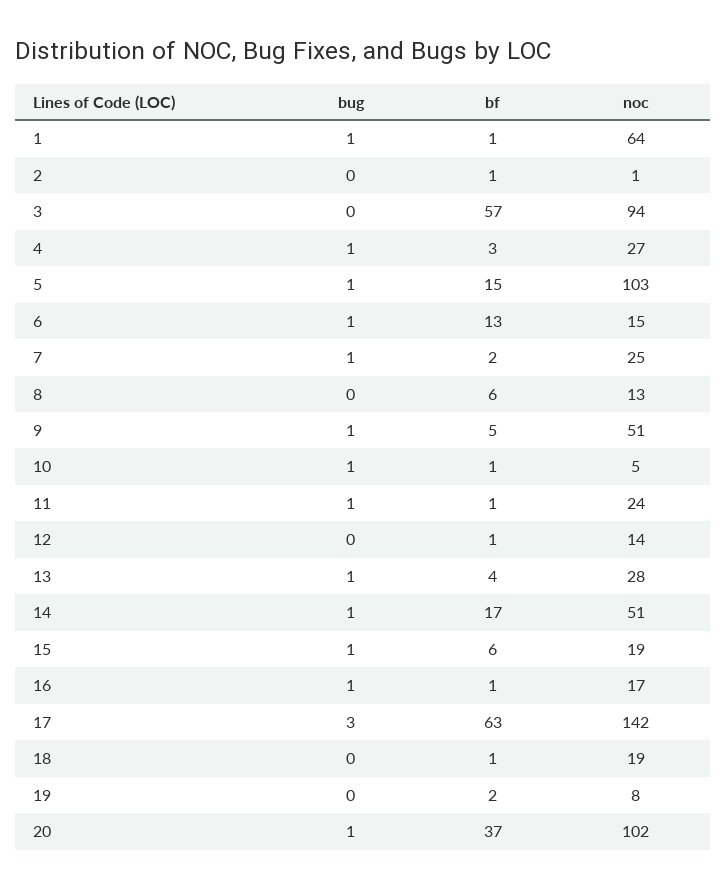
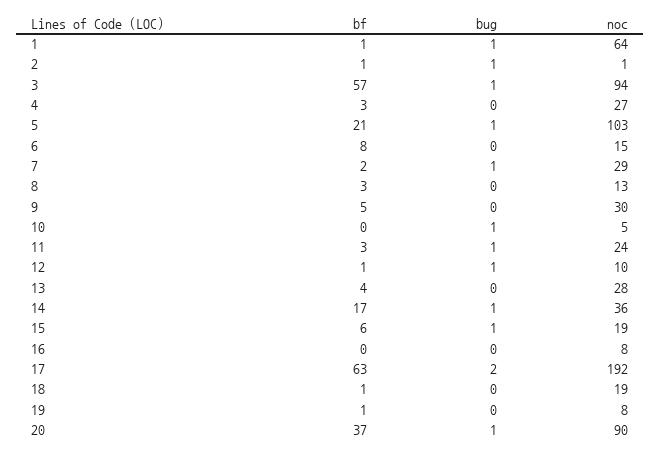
bug, 2: 0 -> 1
bug, 3: 0 -> 1
bug, 4: 1 -> 0
bf, 5: 15 -> 21
bug, 6: 1 -> 0
bf, 6: 13 -> 8
noc, 7: 25 -> 29
bf, 8: 6 -> 3
bug, 9: 1 -> 0
noc, 9: 51 -> 30
bf, 10: 1 -> 0
bf, 11: 1 -> 3
bug, 12: 0 -> 1
noc, 12: 14 -> 10
bug, 13: 1 -> 0
noc, 14: 51 -> 36
bug, 16: 1 -> 0
bf, 16: 1 -> 0
noc, 16: 17 -> 8
bug, 17: 3 -> 2
noc, 17: 142 -> 192
bf, 19: 2 -> 1
noc, 20: 102 -> 90

